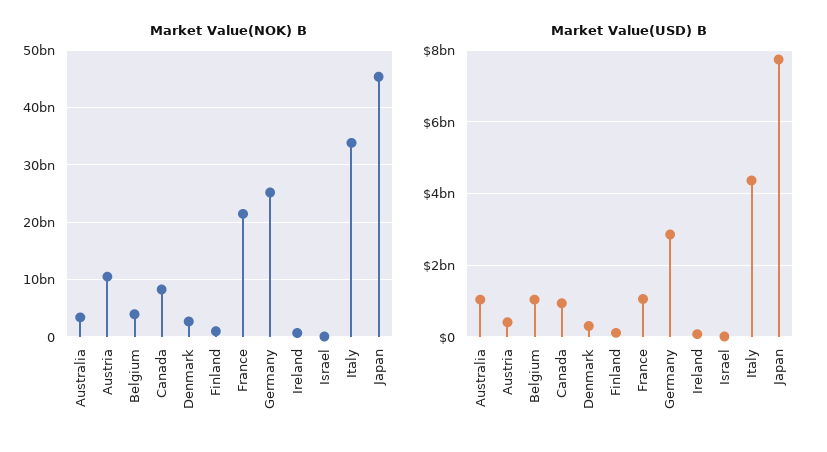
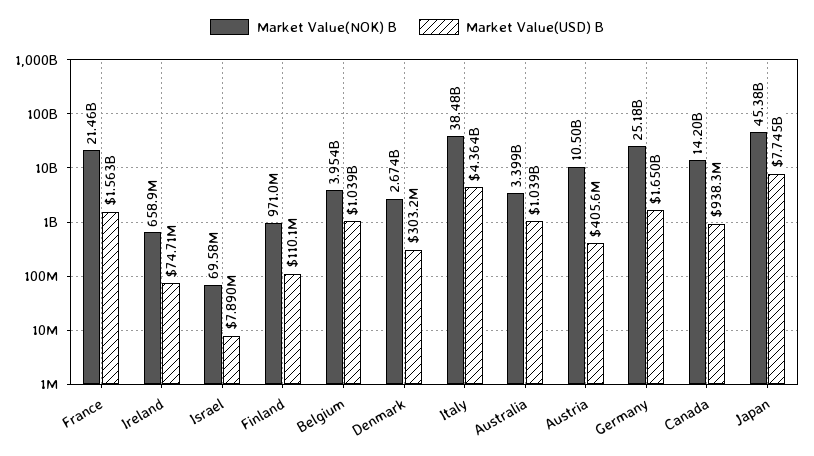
Market Value(NOK) B, Canada: 8000000000 -> 14200000000
Market Value(NOK) B, Italy: 34000000000 -> 38480000000
Market Value(USD) B, France: 1000000000 -> 1563000000
Market Value(USD) B, Germany: 2800000000 -> 1650000000

